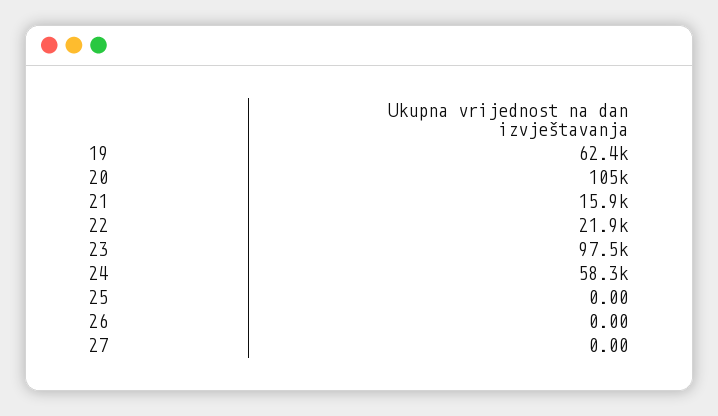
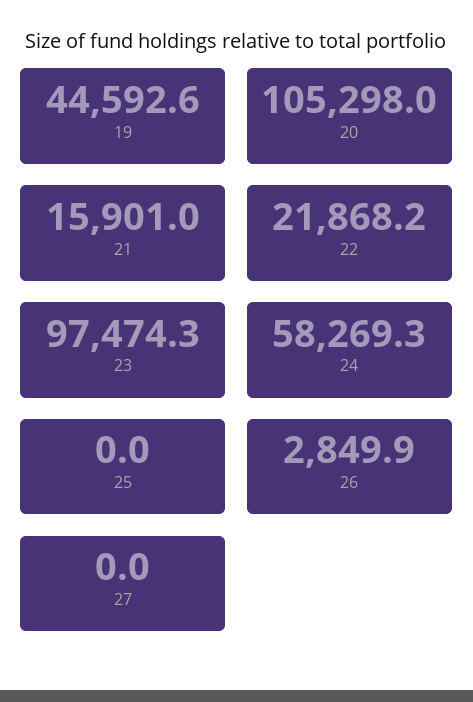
19: 62400 -> 44592.6
26: 0 -> 2849.9

